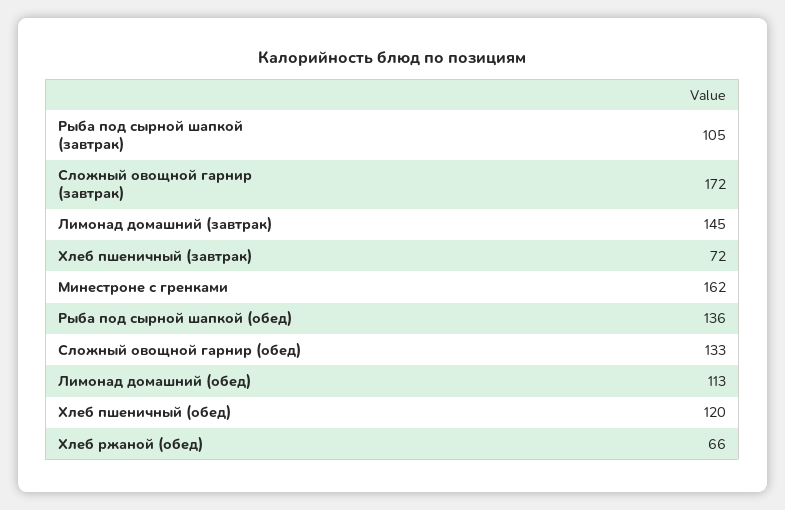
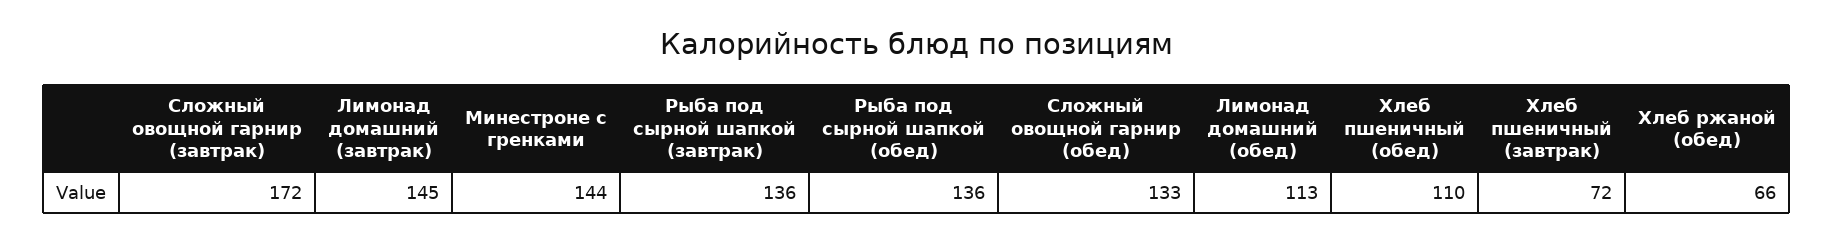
Рыба под сырной шапкой (завтрак): 105 -> 136
Минестроне с гренками: 162 -> 144
Хлеб пшеничный (обед): 120 -> 110

